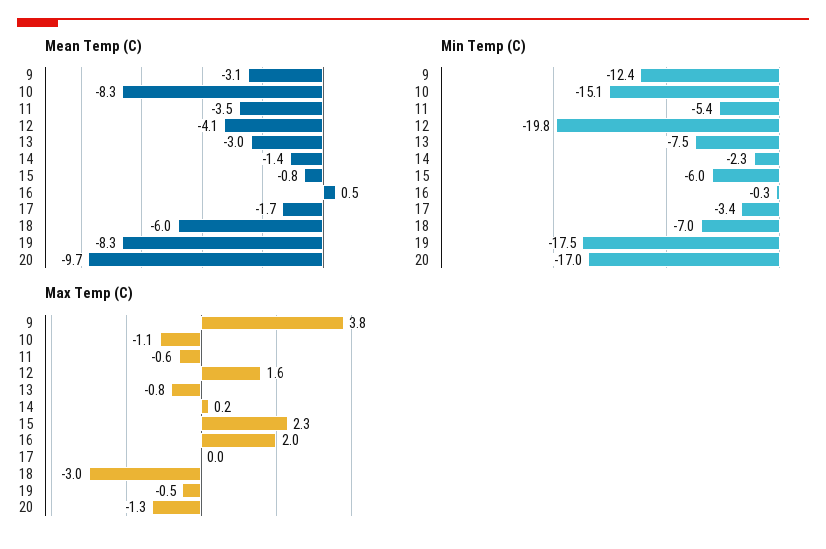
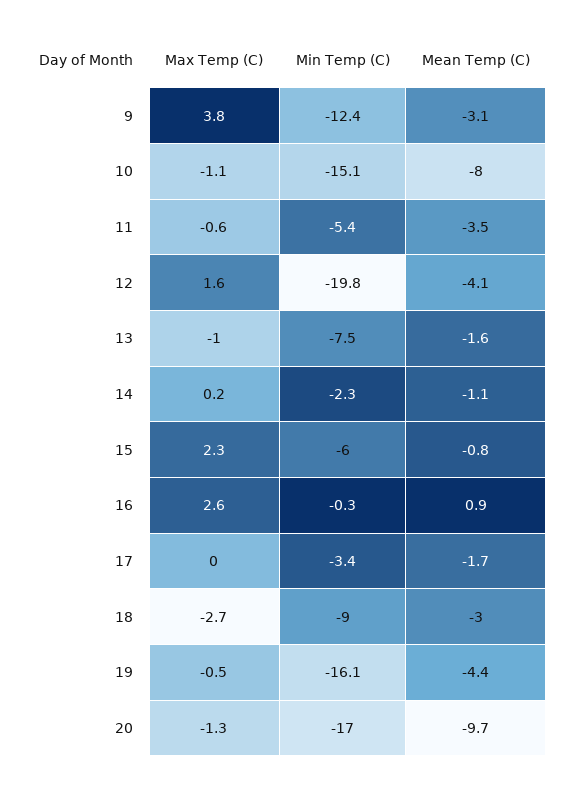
Mean Temp (C), 10: -8.3 -> -8
Mean Temp (C), 13: -3 -> -1.6
Mean Temp (C), 14: -1.4 -> -1.1
Mean Temp (C), 16: 0.5 -> 0.9
Mean Temp (C), 18: -6 -> -3
Mean Temp (C), 19: -8.3 -> -4.4
Min Temp (C), 18: -7 -> -9
Min Temp (C), 19: -17.5 -> -16.1
Max Temp (C), 13: -0.8 -> -1
Max Temp (C), 16: 2 -> 2.6
Max Temp (C), 18: -3 -> -2.7

